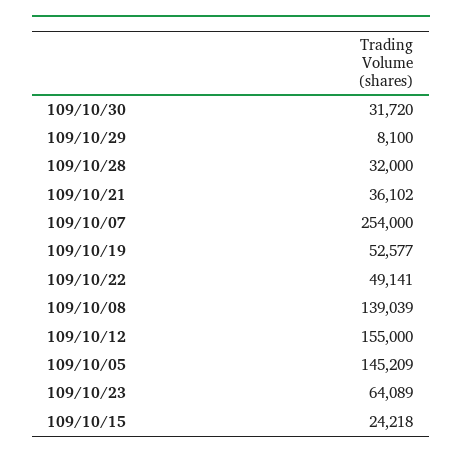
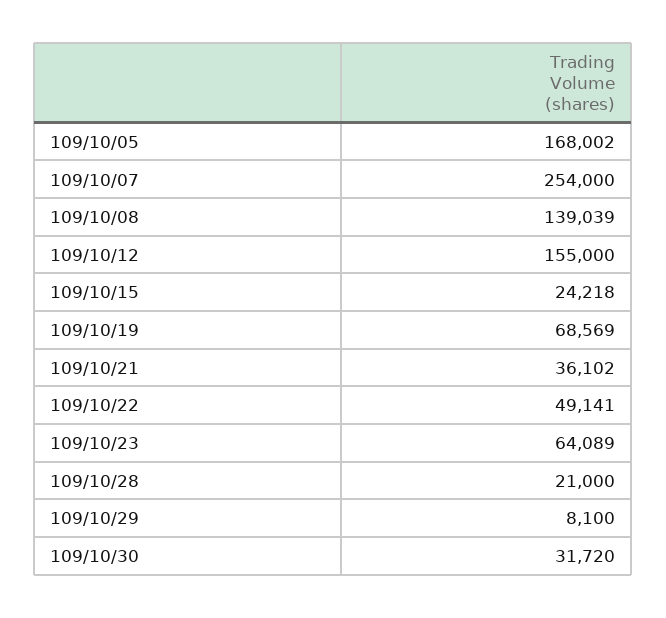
109/10/28: 32000 -> 21000
109/10/19: 52577 -> 68569
109/10/05: 145209 -> 168002

